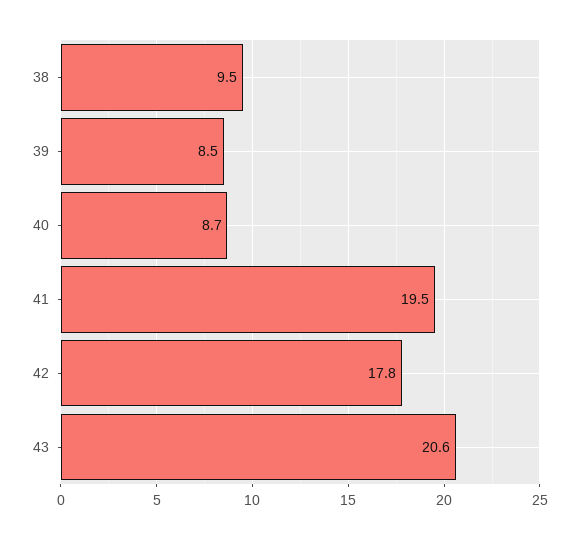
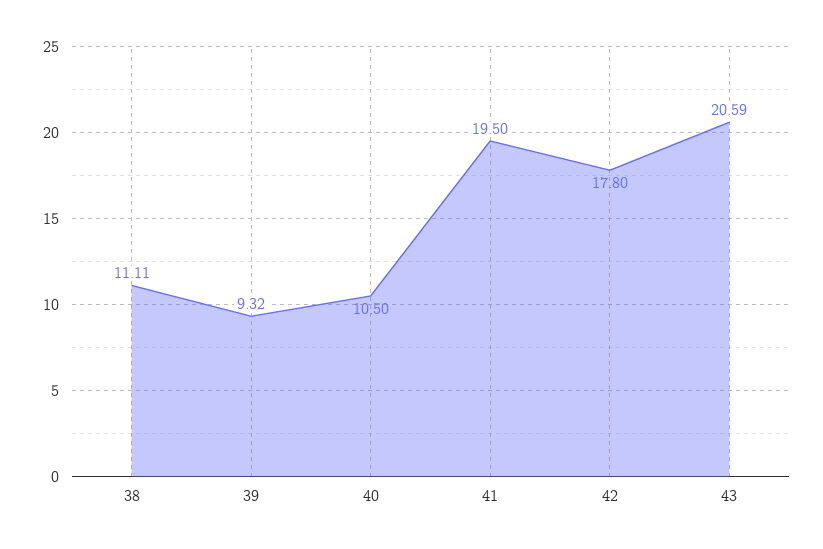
38: 9.5 -> 11.11
39: 8.5 -> 9.32
40: 8.7 -> 10.5

